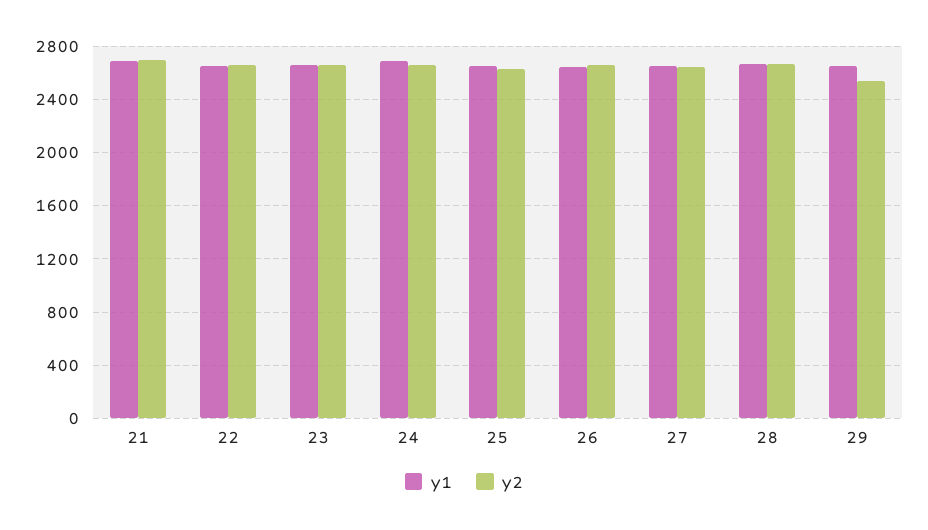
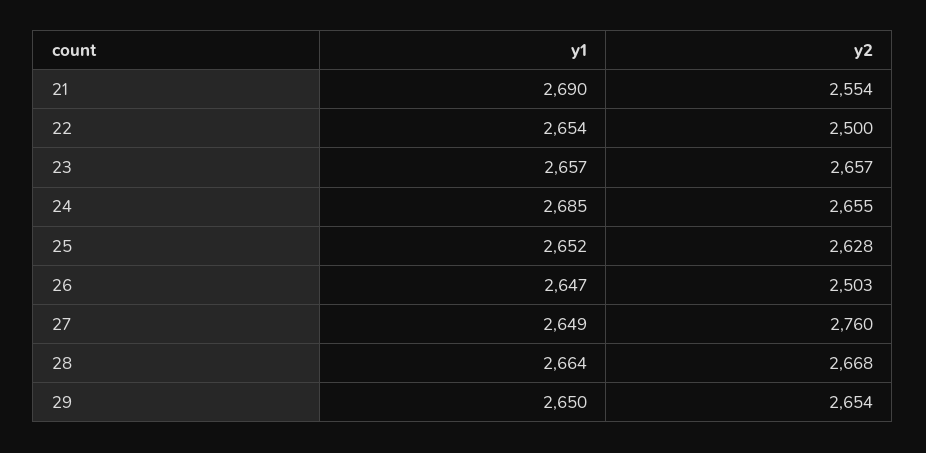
y2, 21: 2700 -> 2554
y2, 22: 2650 -> 2500
y2, 26: 2650 -> 2503
y2, 27: 2650 -> 2760
y2, 29: 2550 -> 2654

